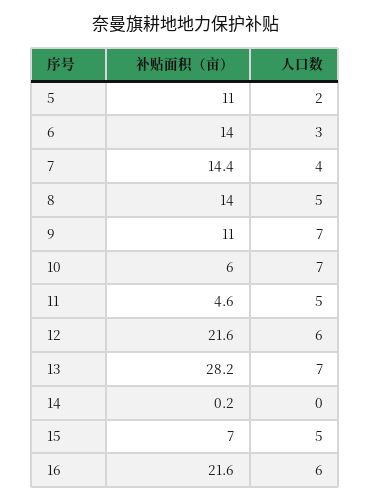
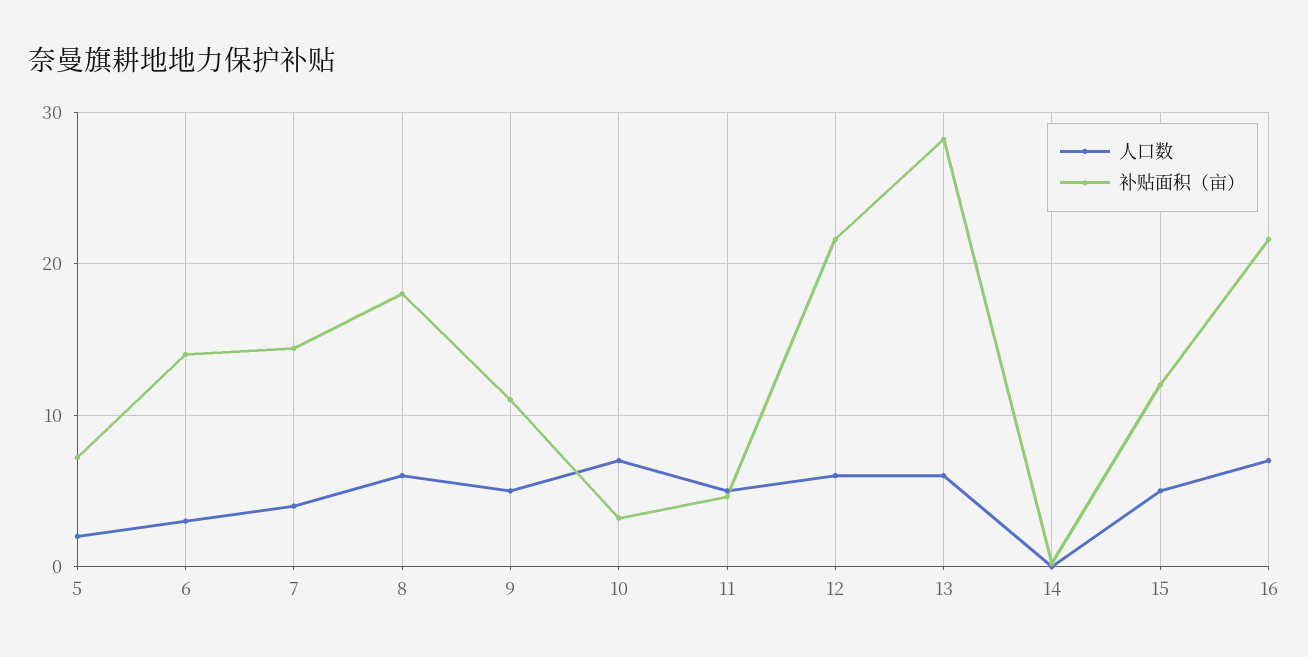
补贴面积（亩）, 5: 11 -> 7
补贴面积（亩）, 8: 14 -> 18
人口数, 8: 5 -> 6
人口数, 9: 7 -> 5
补贴面积（亩）, 10: 6 -> 3
人口数, 13: 7 -> 6
补贴面积（亩）, 15: 7 -> 12
人口数, 16: 6 -> 7

